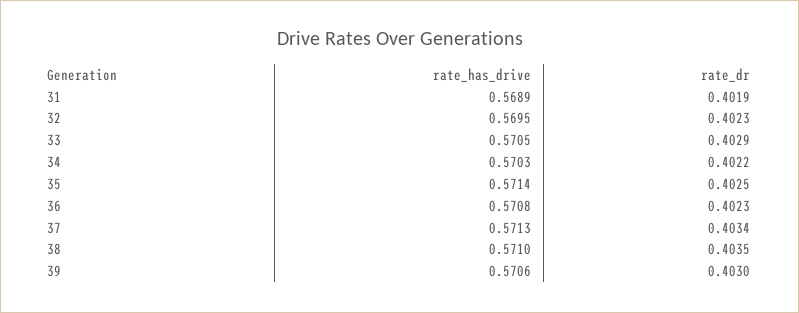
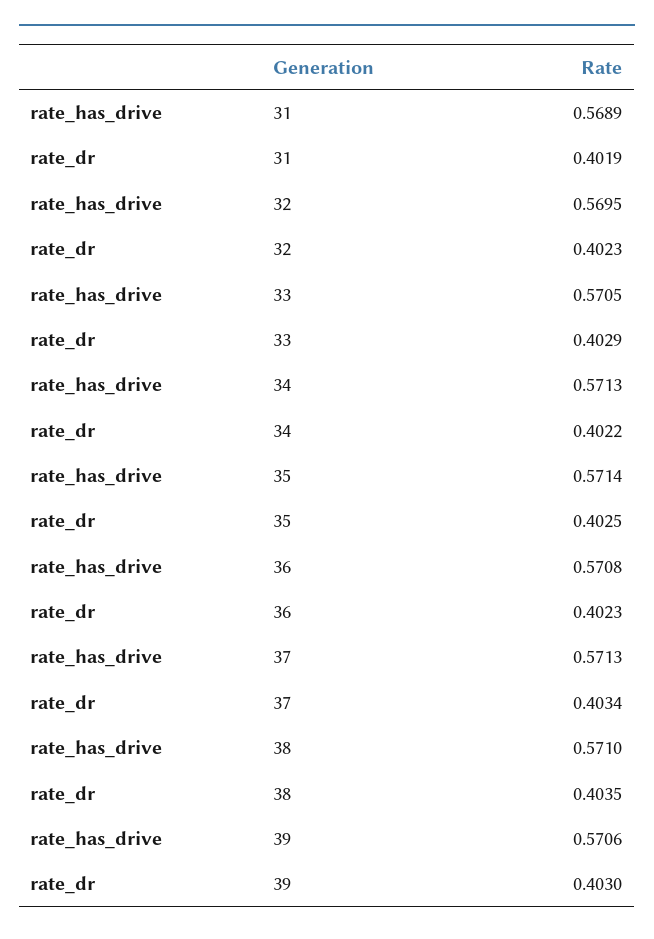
rate_has_drive, 34: 0.5703 -> 0.5713

